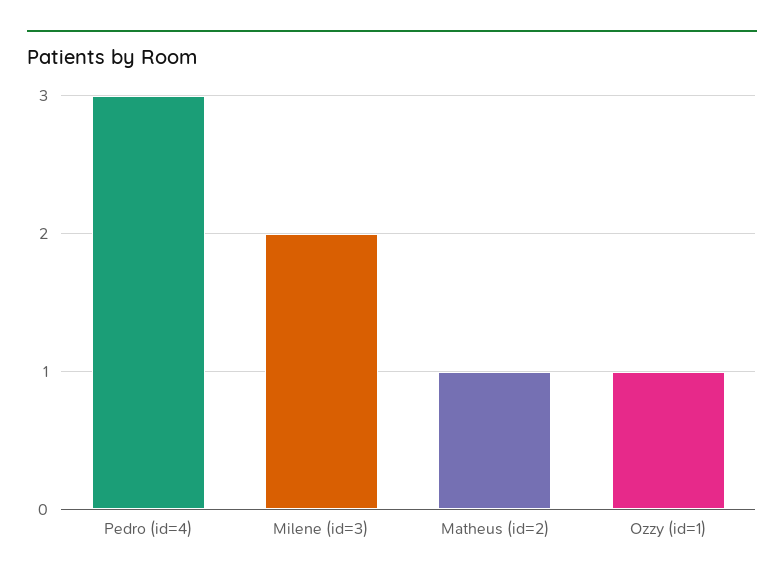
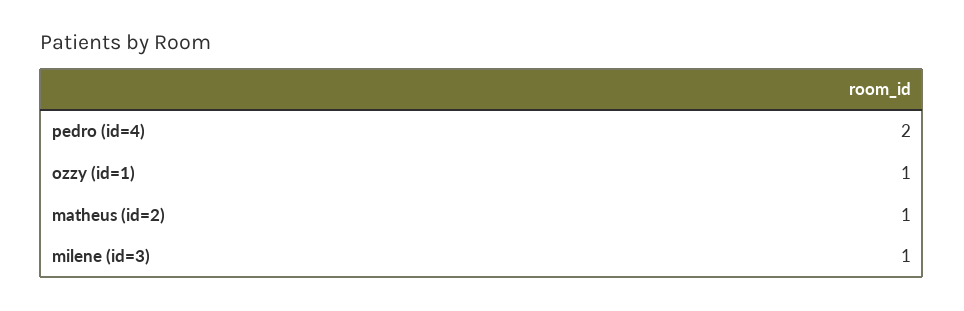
Pedro (id=4): 3 -> 2
Milene (id=3): 2 -> 1

